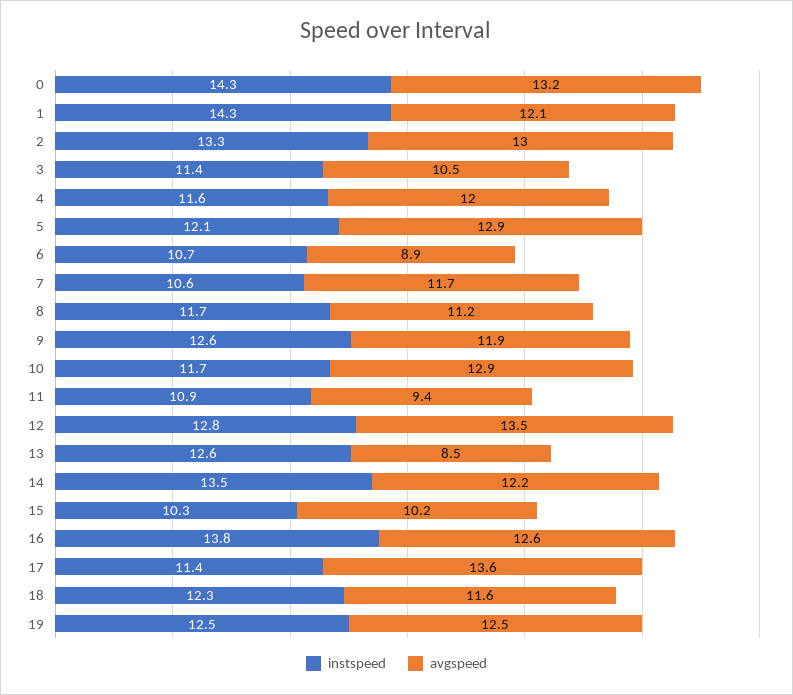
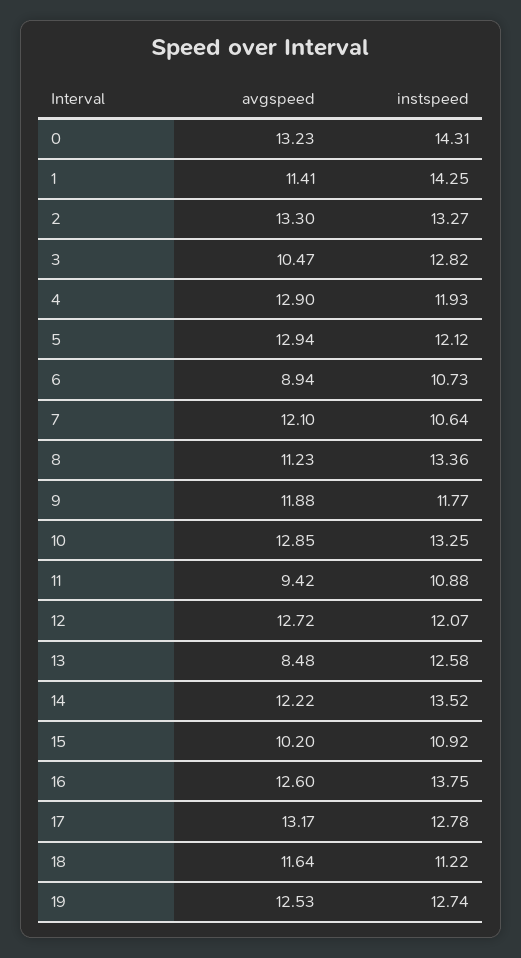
avgspeed, 1: 12.1 -> 11.41
avgspeed, 2: 13 -> 13.3
instspeed, 3: 11.4 -> 12.82
instspeed, 4: 11.6 -> 11.93
avgspeed, 4: 12 -> 12.9
avgspeed, 7: 11.7 -> 12.1
instspeed, 8: 11.7 -> 13.36
instspeed, 9: 12.6 -> 11.77
instspeed, 10: 11.7 -> 13.25
instspeed, 12: 12.8 -> 12.07
avgspeed, 12: 13.5 -> 12.72
instspeed, 15: 10.3 -> 10.92
instspeed, 17: 11.4 -> 12.78
avgspeed, 17: 13.6 -> 13.17
instspeed, 18: 12.3 -> 11.22
instspeed, 19: 12.5 -> 12.74

